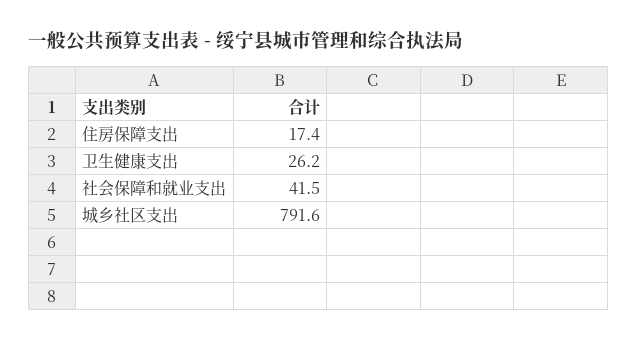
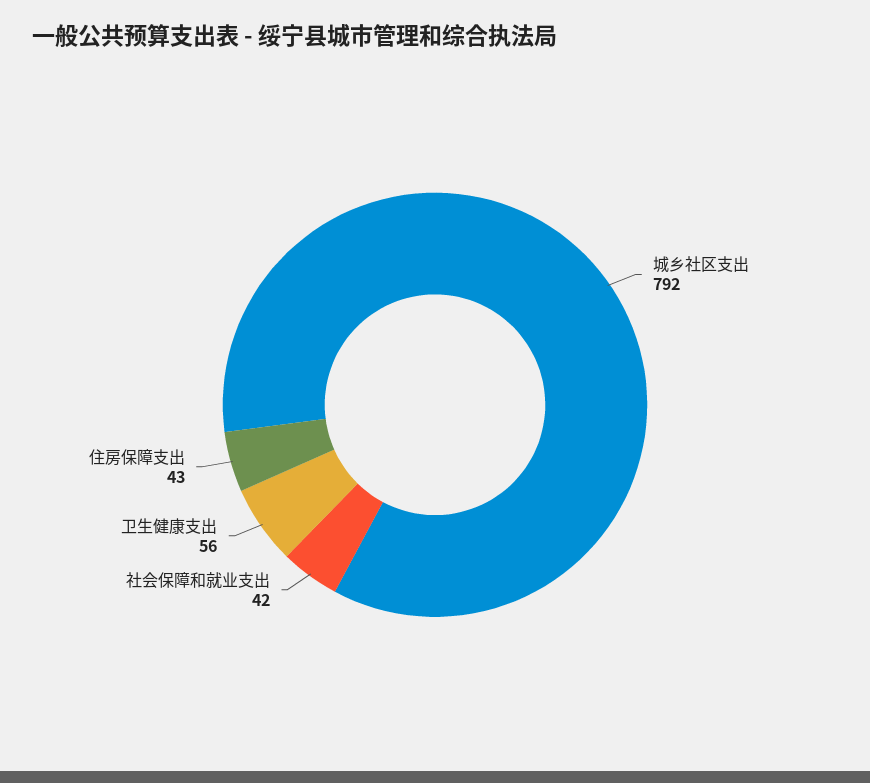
住房保障支出: 17.4 -> 43
卫生健康支出: 26.2 -> 56

